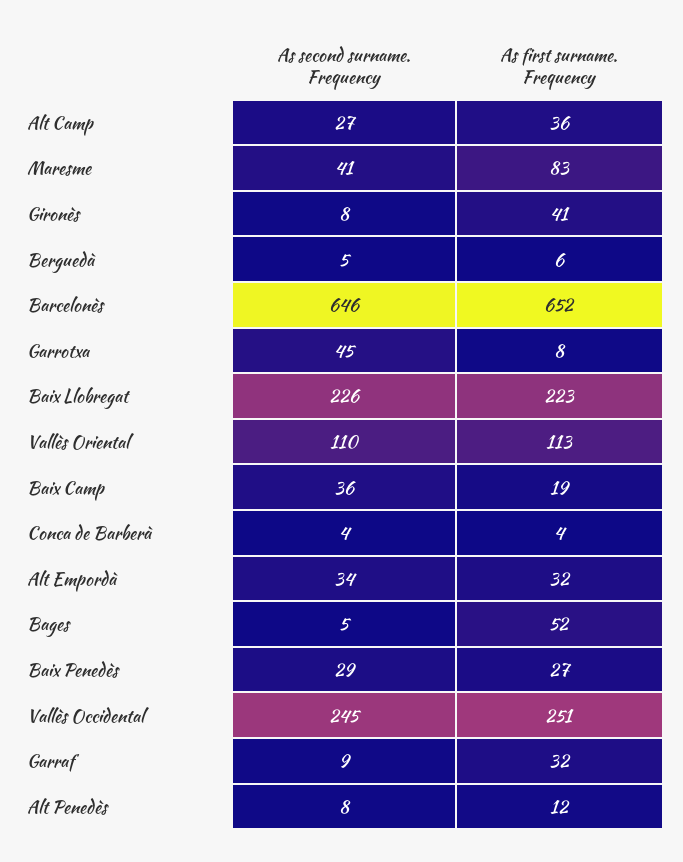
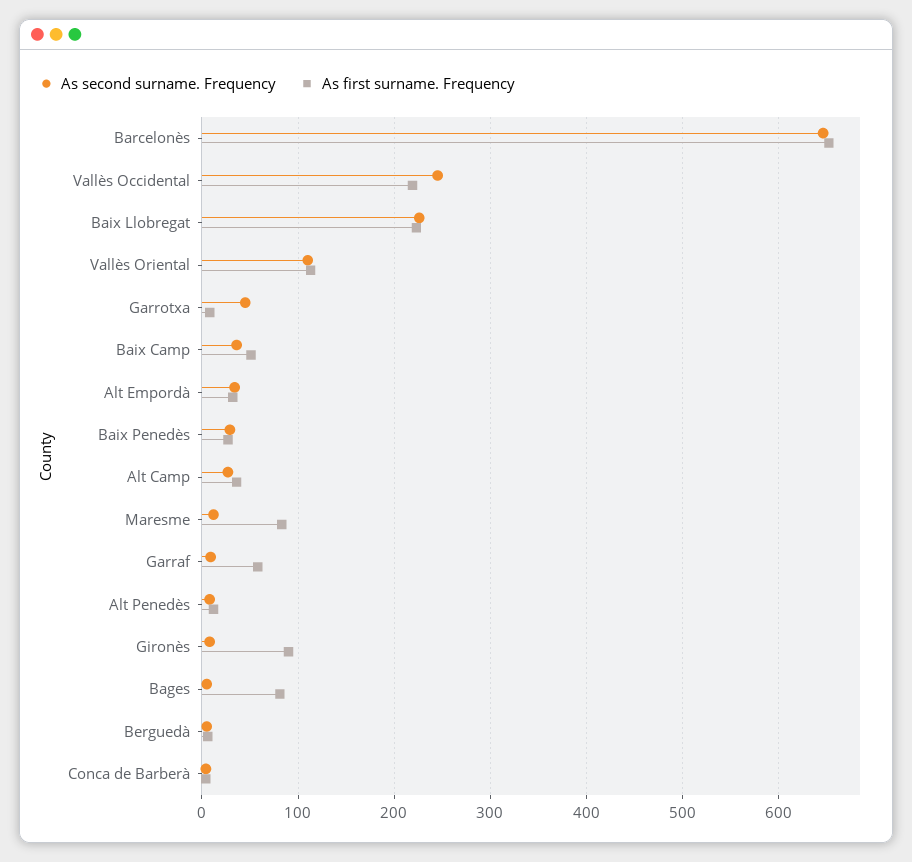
As second surname. Frequency, Maresme: 41 -> 10
As first surname. Frequency, Gironès: 41 -> 90
As first surname. Frequency, Baix Camp: 19 -> 50
As first surname. Frequency, Bages: 52 -> 80
As first surname. Frequency, Vallès Occidental: 251 -> 220
As first surname. Frequency, Garraf: 32 -> 60

